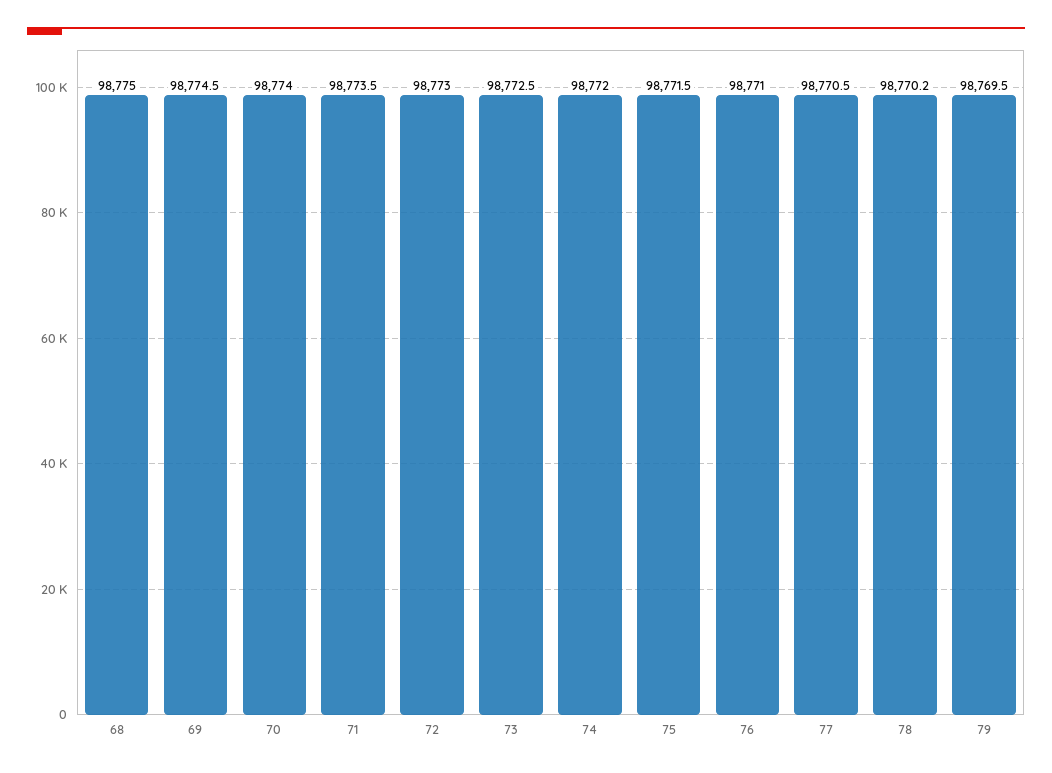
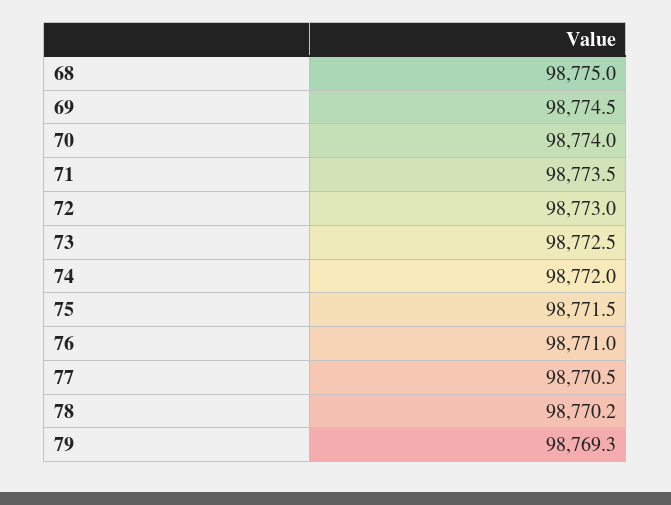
79: 98769.5 -> 98769.3

